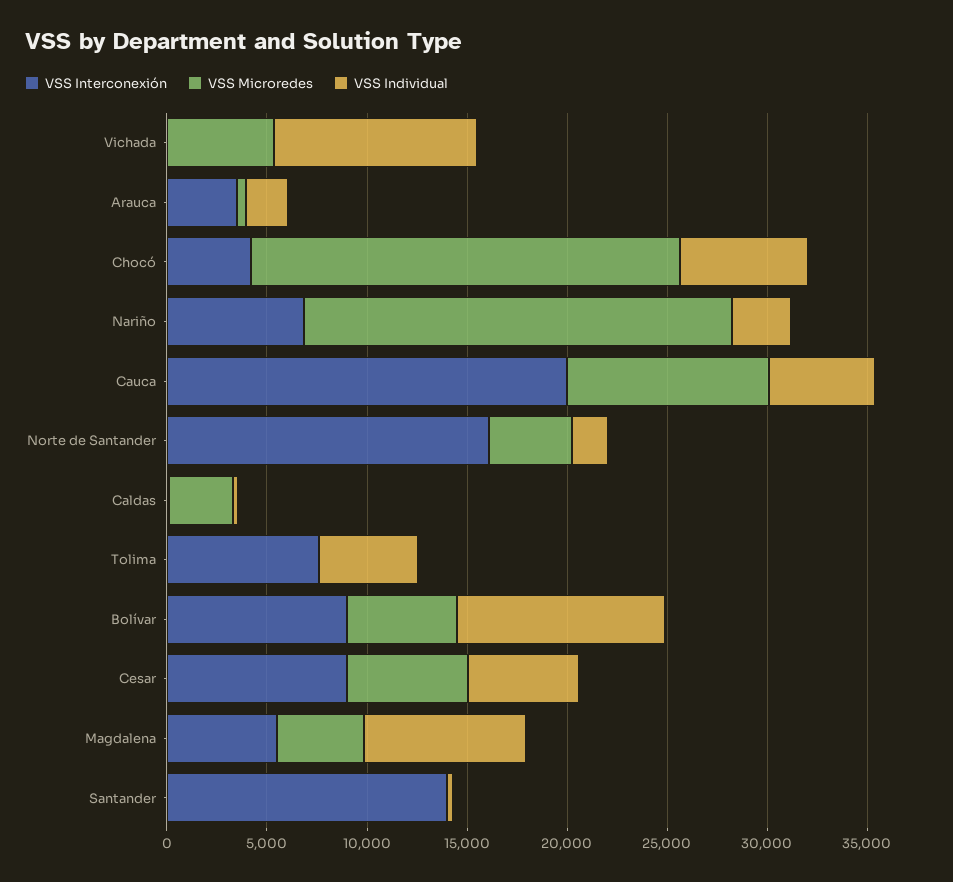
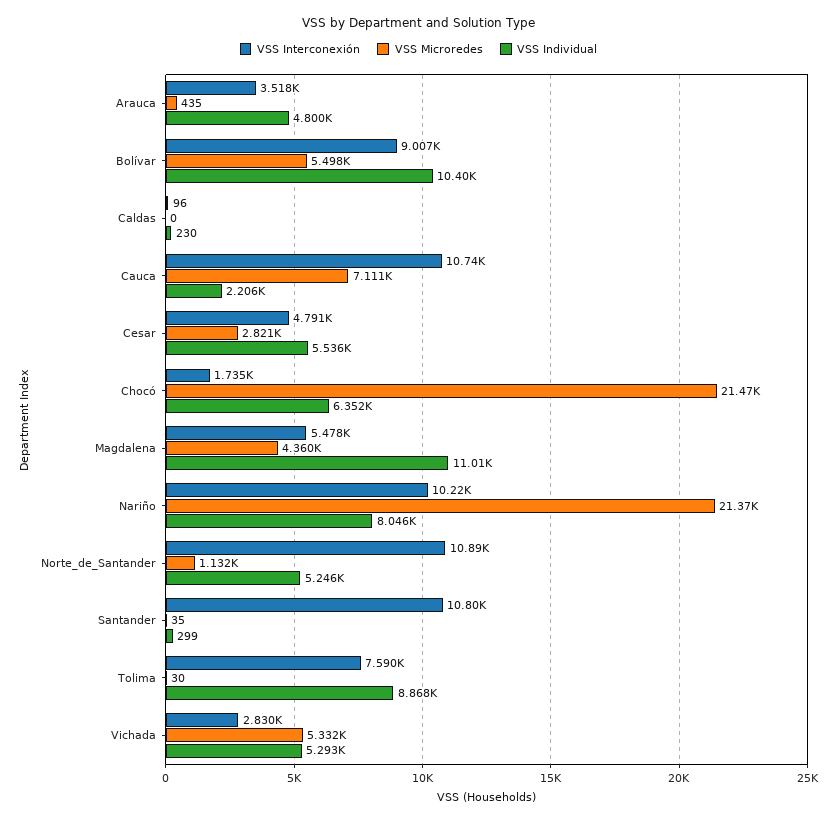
VSS Interconexión, Vichada: 0 -> 2830
VSS Individual, Vichada: 10000 -> 5293
VSS Individual, Arauca: 2000 -> 4800
VSS Interconexión, Chocó: 4000 -> 1735
VSS Interconexión, Nariño: 7000 -> 10220
VSS Individual, Nariño: 3000 -> 8046
VSS Interconexión, Cauca: 20000 -> 10740
VSS Microredes, Cauca: 10000 -> 7111
VSS Individual, Cauca: 5000 -> 2206
VSS Interconexión, Norte de Santander: 16000 -> 10890
VSS Microredes, Norte de Santander: 4000 -> 1132
VSS Individual, Norte de Santander: 2000 -> 5246
VSS Microredes, Caldas: 3000 -> 0
VSS Individual, Tolima: 5000 -> 8868
VSS Interconexión, Cesar: 9000 -> 4791
VSS Microredes, Cesar: 6000 -> 2821
VSS Individual, Magdalena: 8000 -> 11010
VSS Interconexión, Santander: 14000 -> 10800

